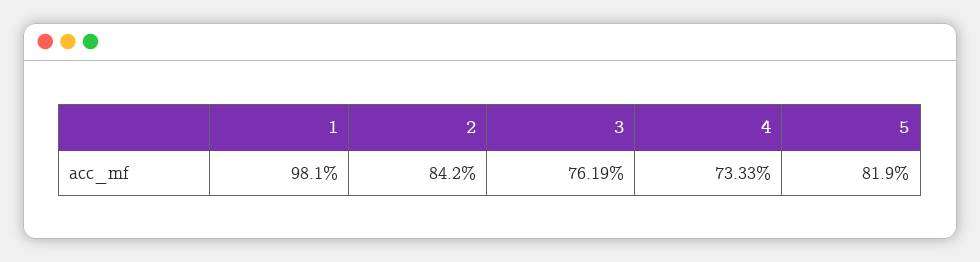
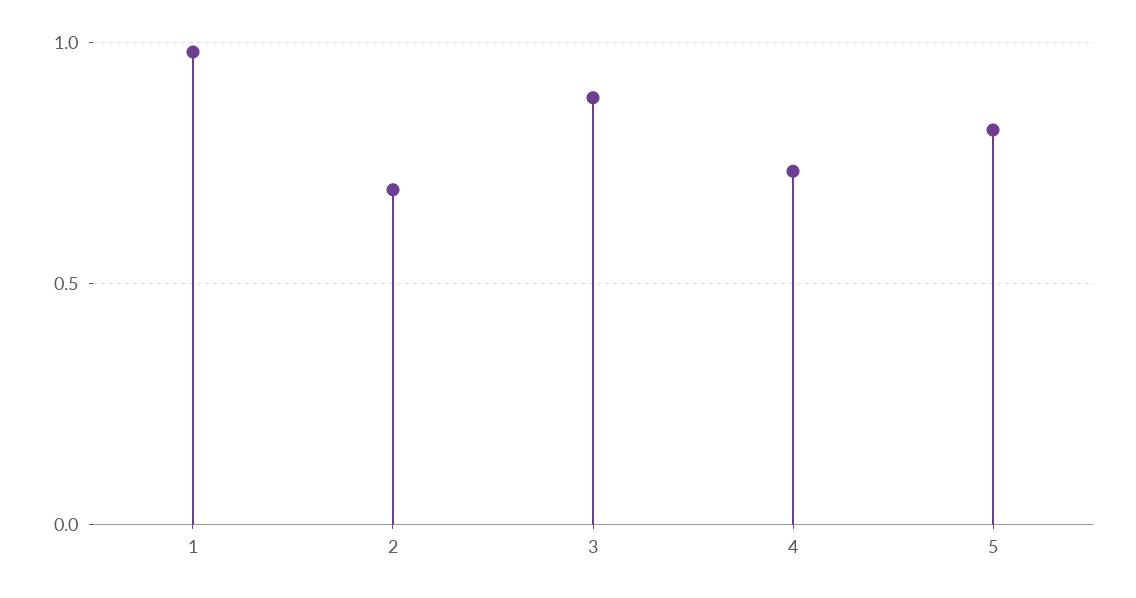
2: 0.842 -> 0.7
3: 0.7619 -> 0.9

